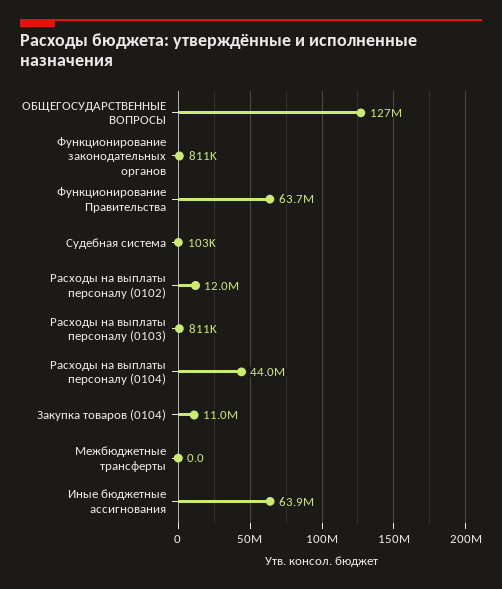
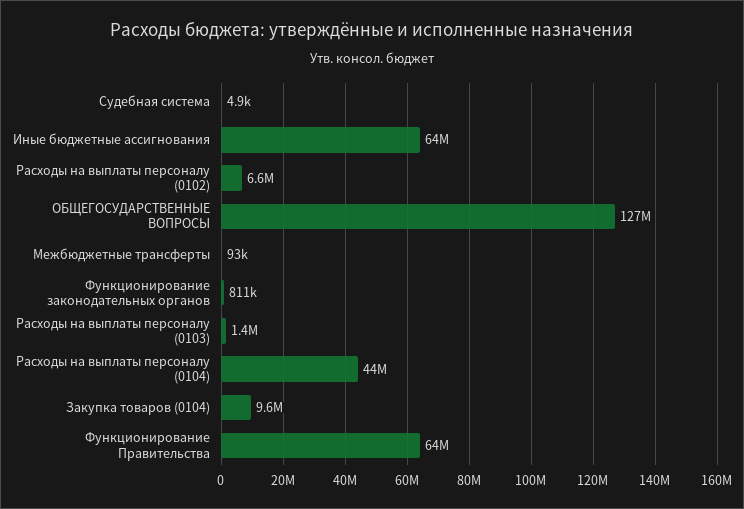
Судебная система: 103000 -> 4900
Расходы на выплаты персоналу (0102): 12000000 -> 6600000
Расходы на выплаты персоналу (0103): 811000 -> 1400000
Закупка товаров (0104): 11000000 -> 9600000
Межбюджетные трансферты: 0 -> 93000

